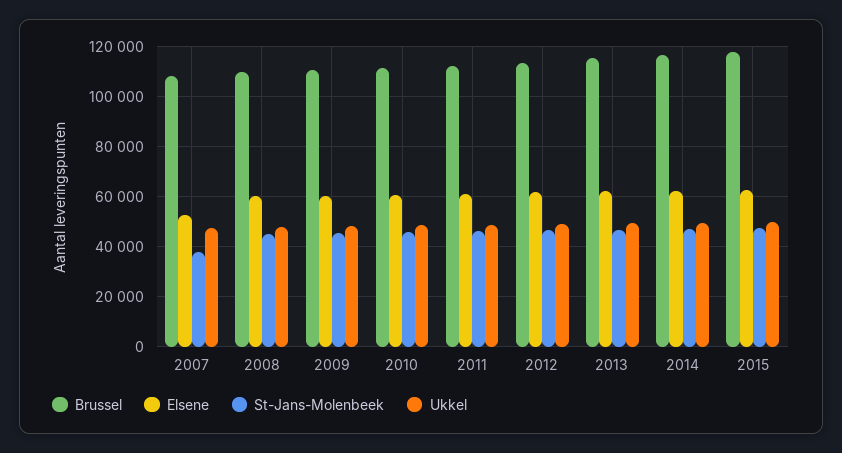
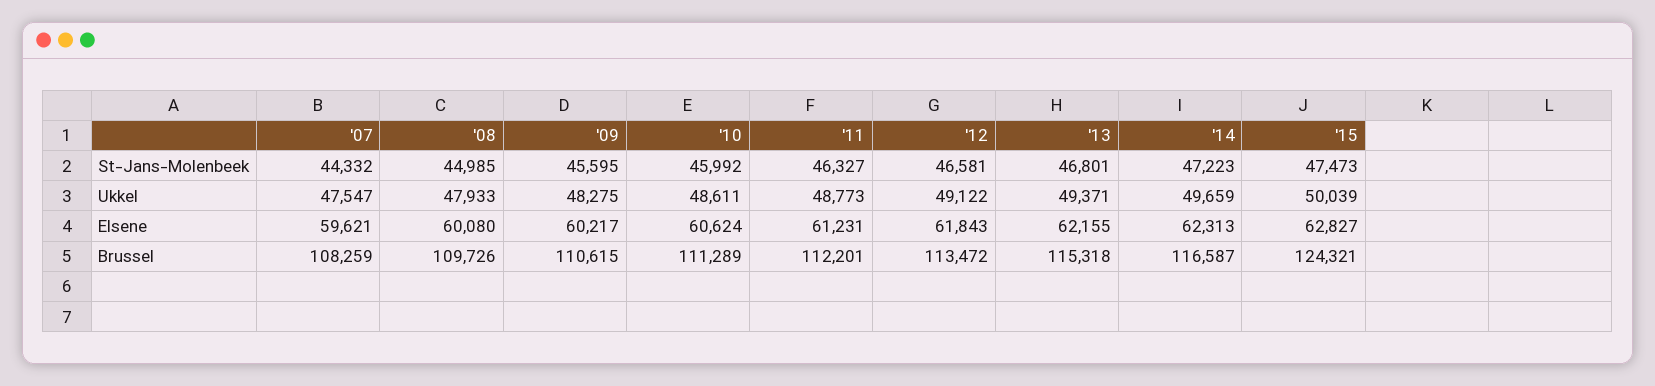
Elsene, 2007: 52500 -> 59621
St-Jans-Molenbeek, 2007: 37500 -> 44332
Brussel, 2015: 117500 -> 124321

